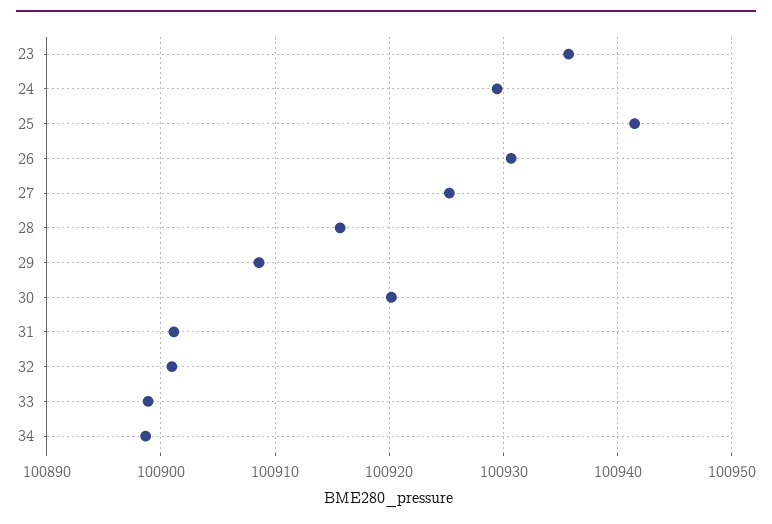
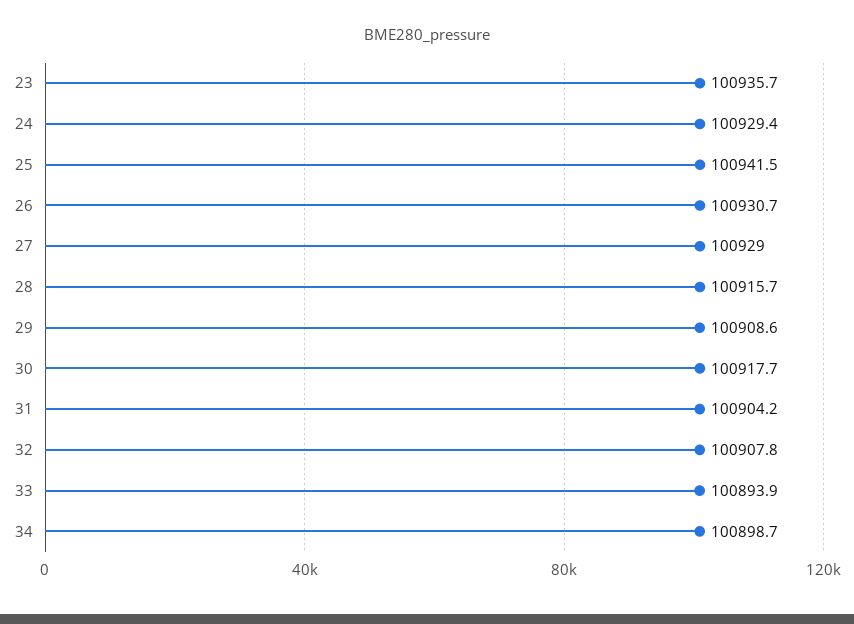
27: 100925 -> 100929
30: 100920 -> 100917.7
31: 100901 -> 100904.2
32: 100901 -> 100907.8
33: 100899 -> 100893.9

